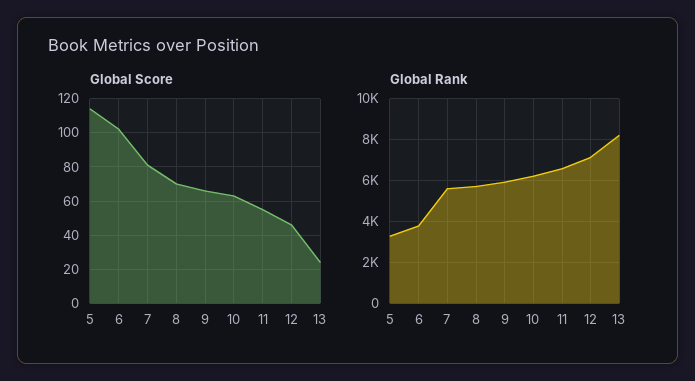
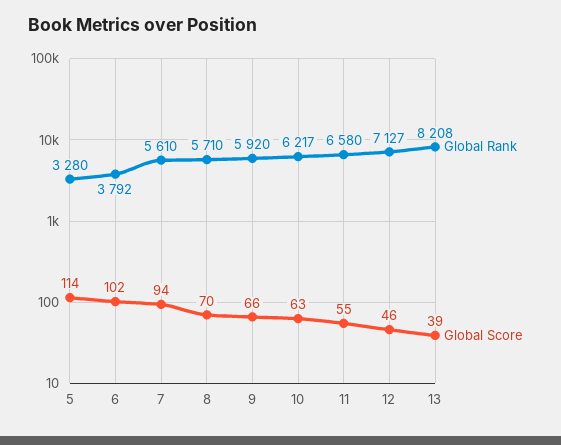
Global Score, 7: 80 -> 94
Global Score, 13: 25 -> 39

